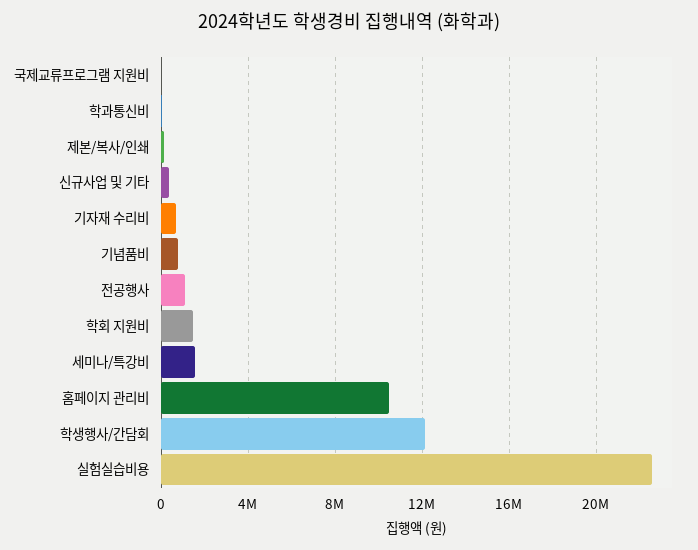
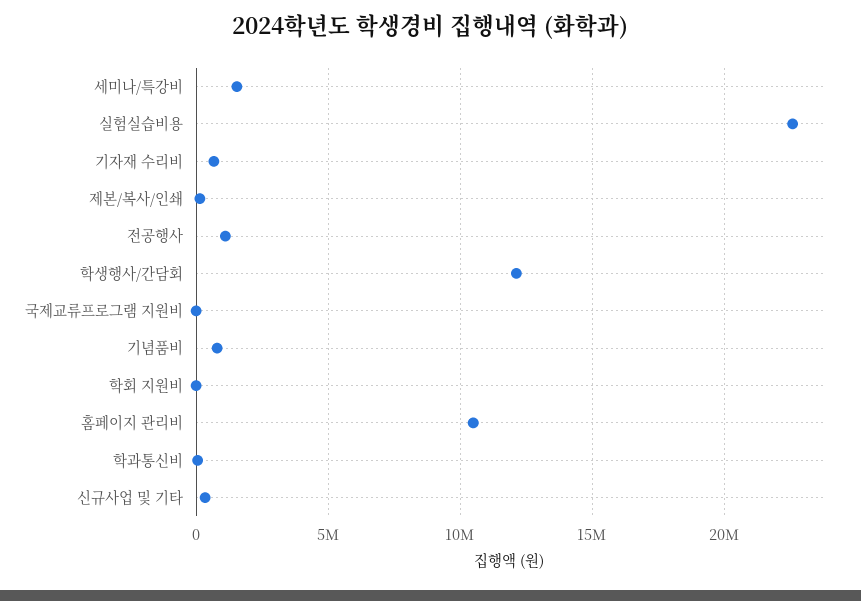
학회 지원비: 1500000 -> 0

